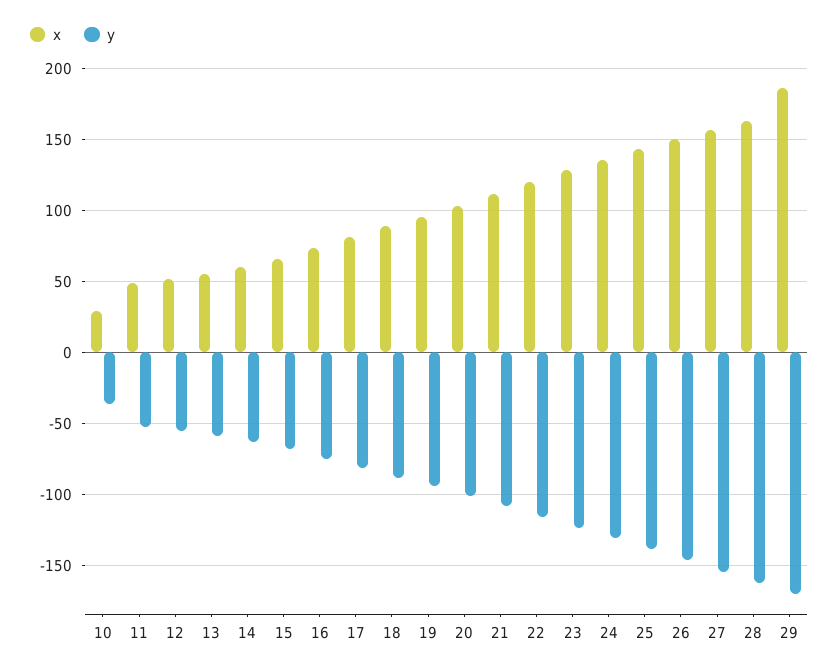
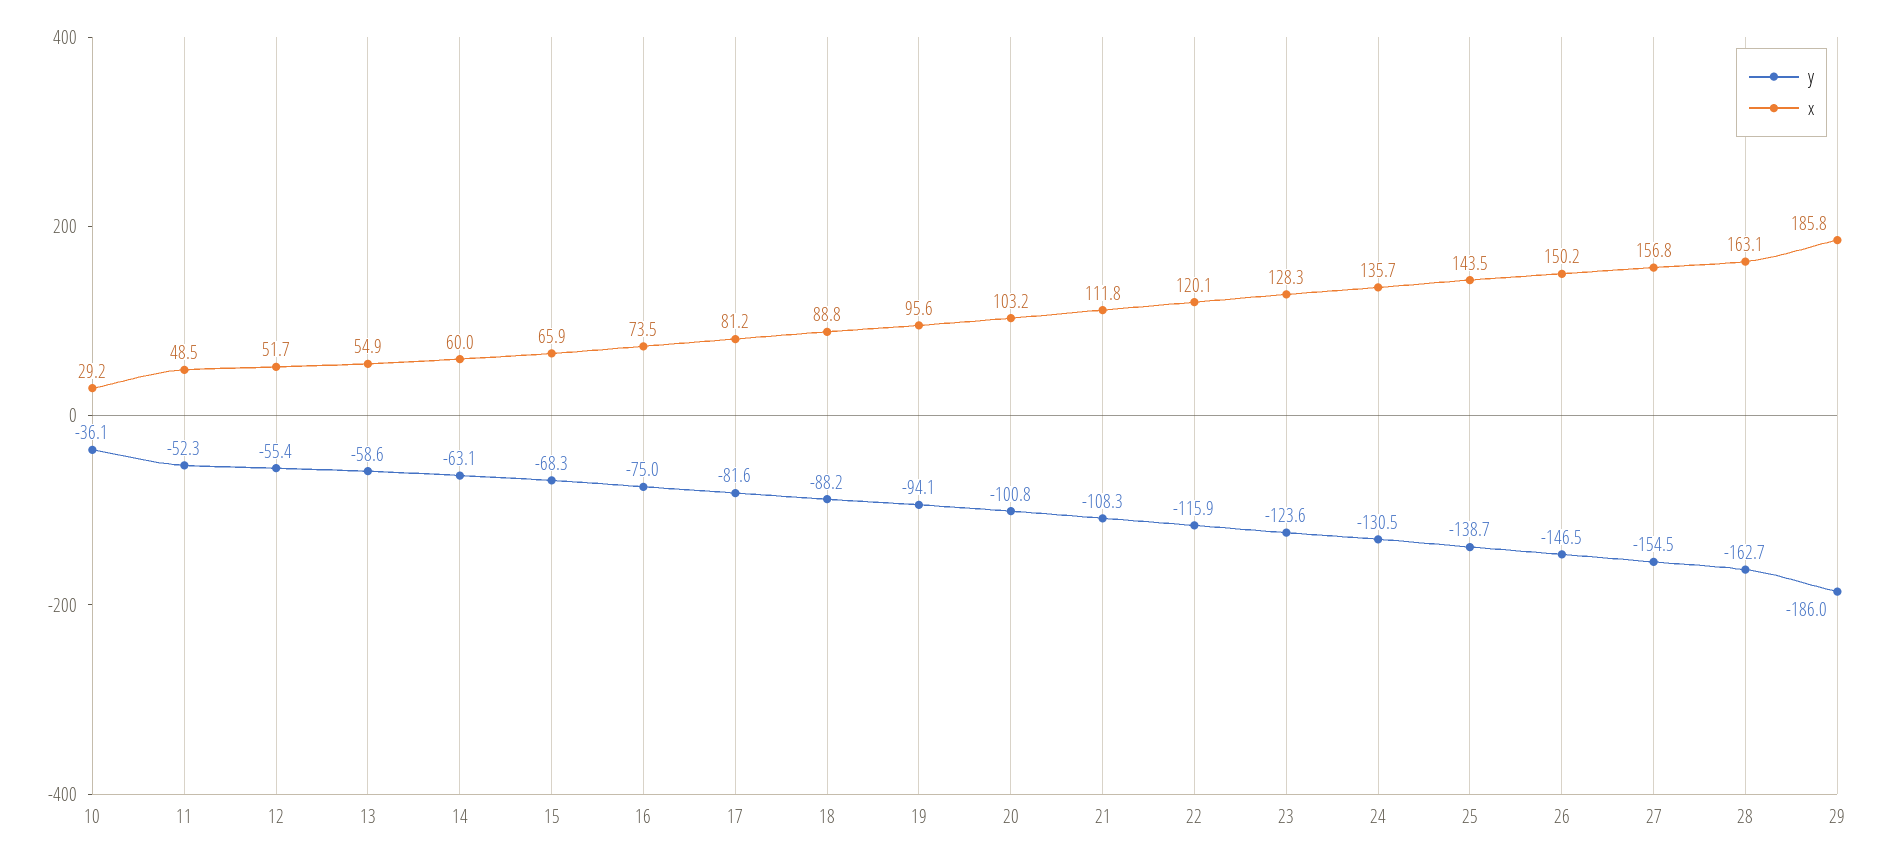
y, 29: -170 -> -186

